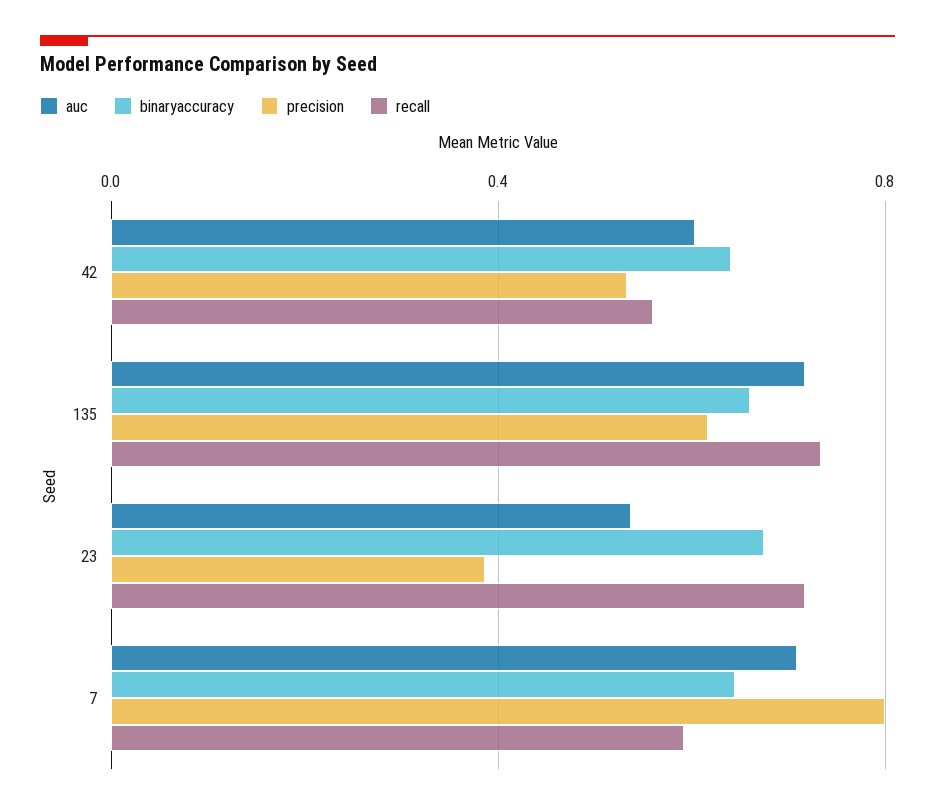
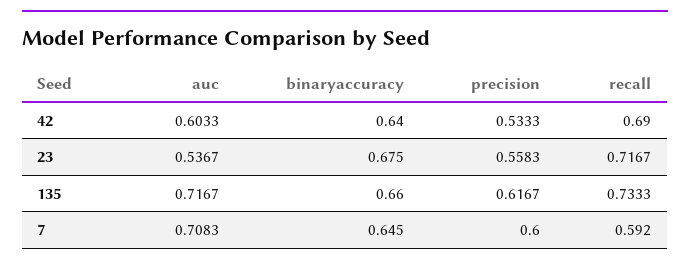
recall, 42: 0.55 -> 0.69
precision, 23: 0.4 -> 0.5583
precision, 7: 0.8 -> 0.6

